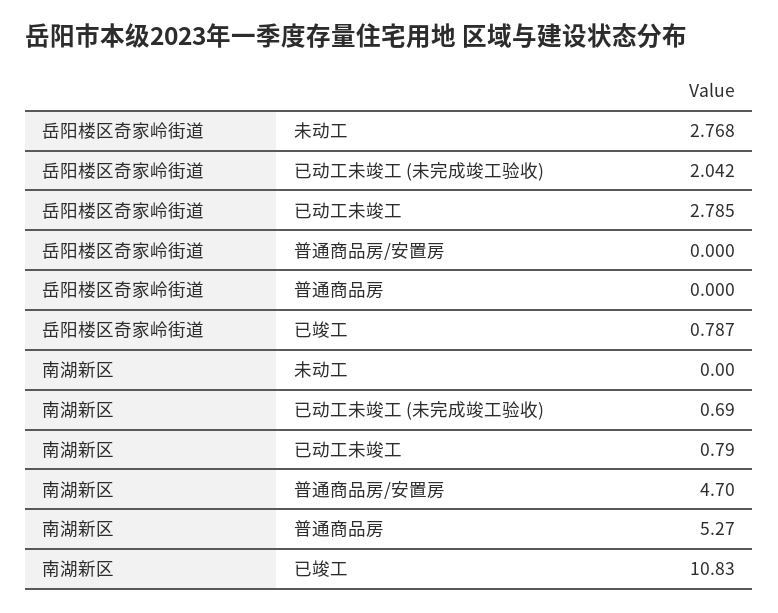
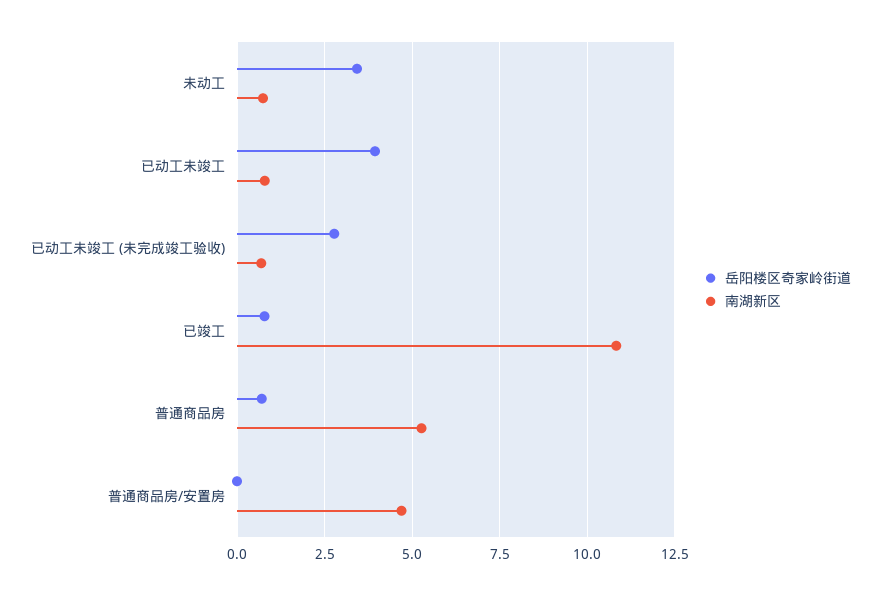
岳阳楼区奇家岭街道, 未动工: 2.768 -> 3.5
岳阳楼区奇家岭街道, 已动工未竣工 (未完成竣工验收): 2.042 -> 2.75
岳阳楼区奇家岭街道, 已动工未竣工: 2.785 -> 4
岳阳楼区奇家岭街道, 普通商品房: 0 -> 0.75
南湖新区, 未动工: 0 -> 0.75

